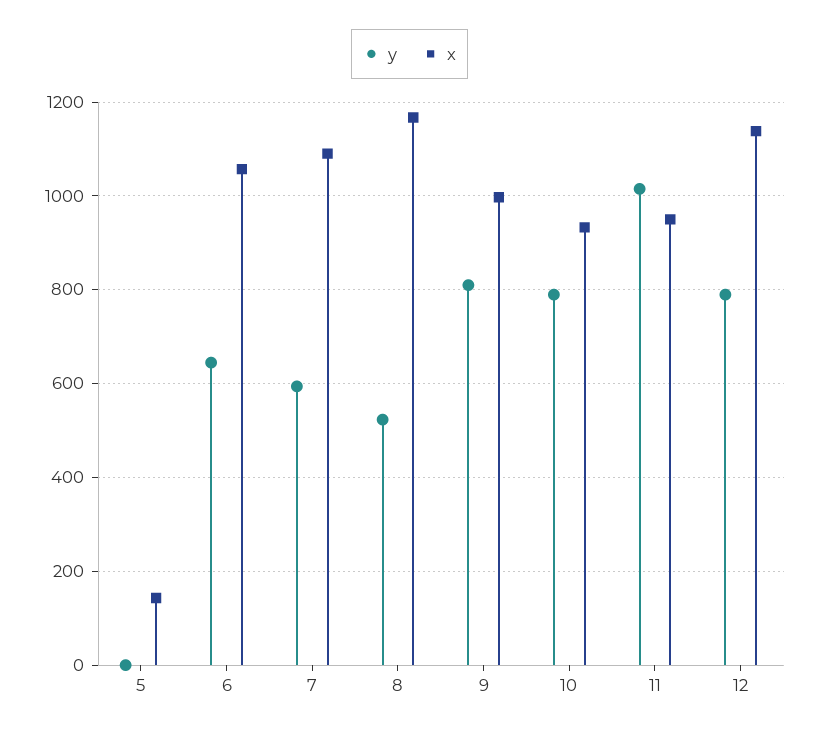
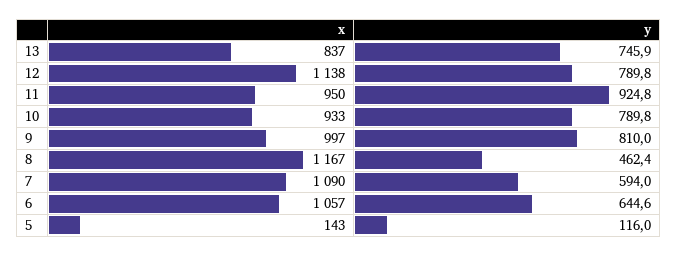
y, 5: 0 -> 116
y, 8: 520 -> 462.4
y, 11: 1020 -> 924.8
x, 13: none -> 837
y, 13: none -> 745.9

